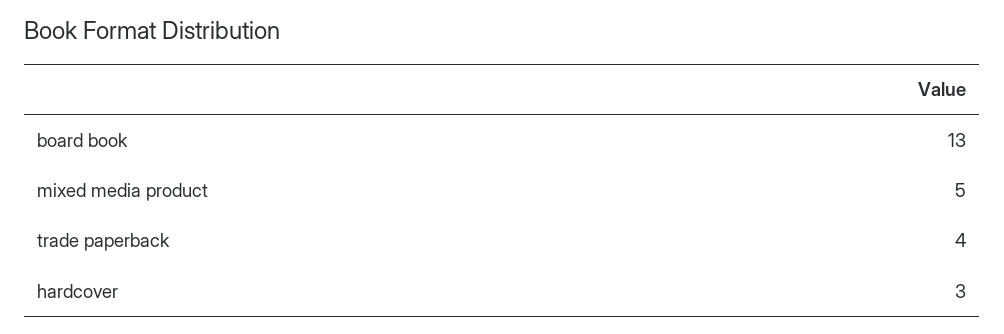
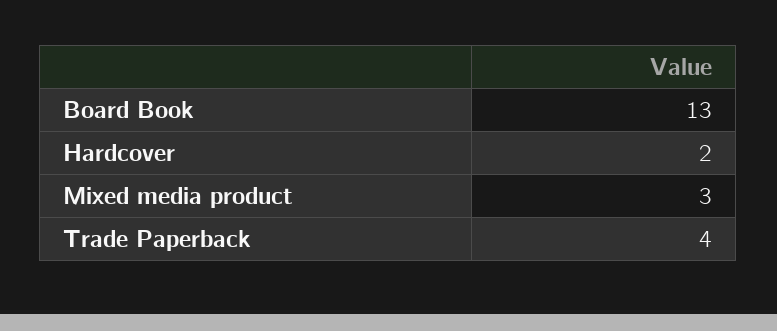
mixed media product: 5 -> 3
hardcover: 3 -> 2

